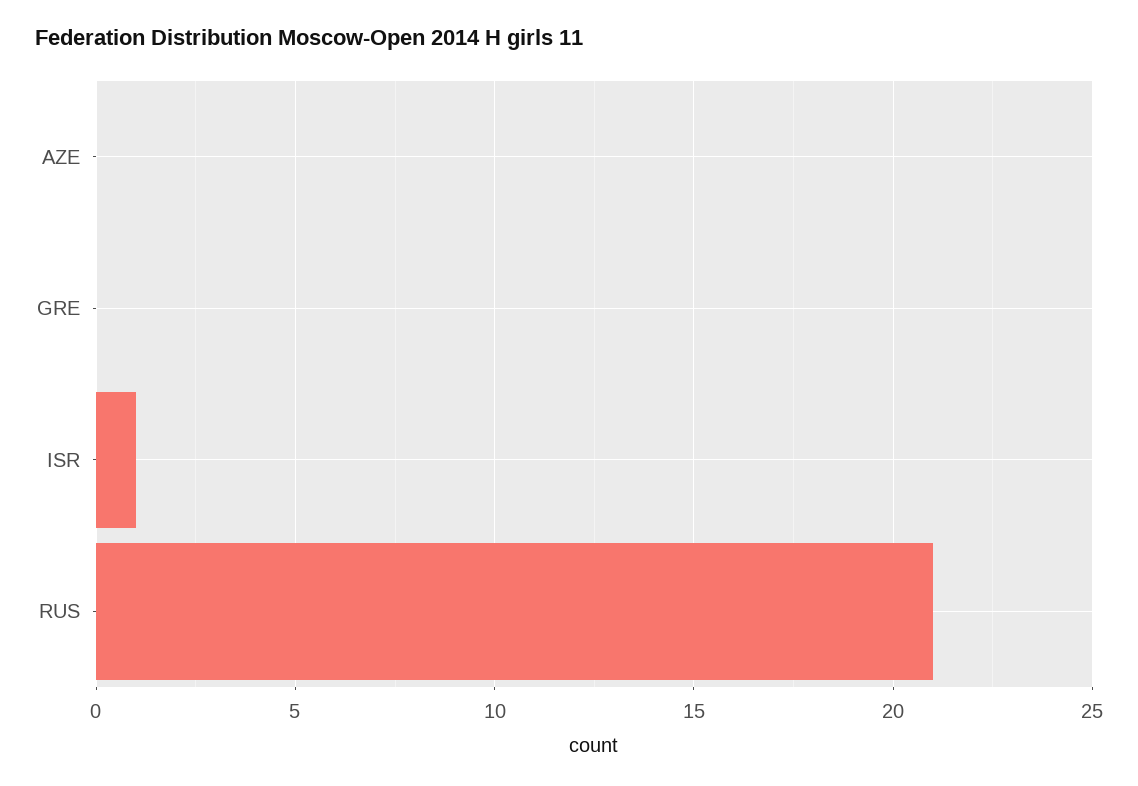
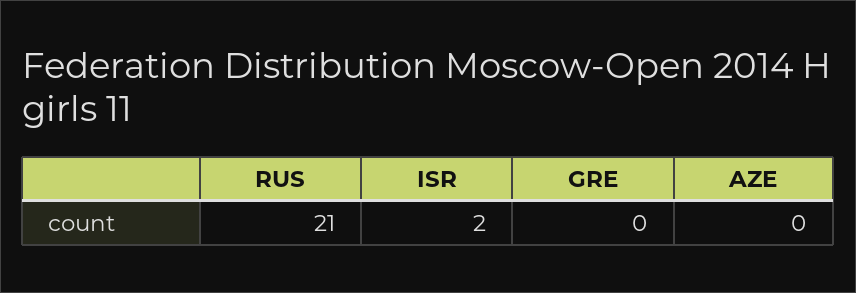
ISR: 1 -> 2

